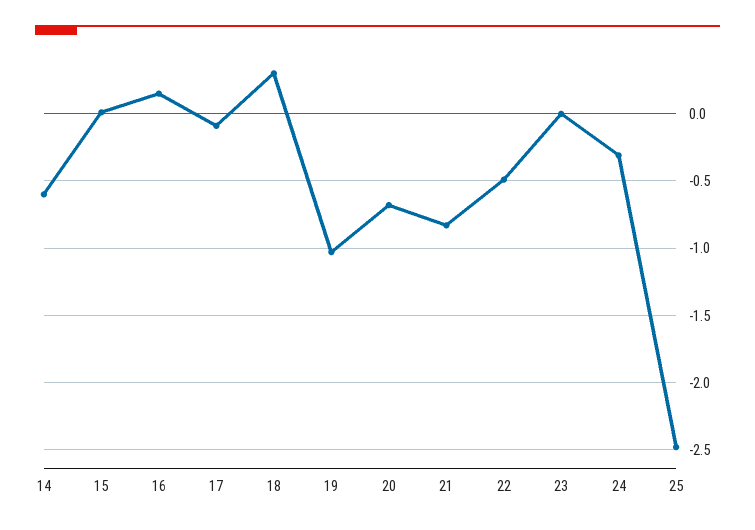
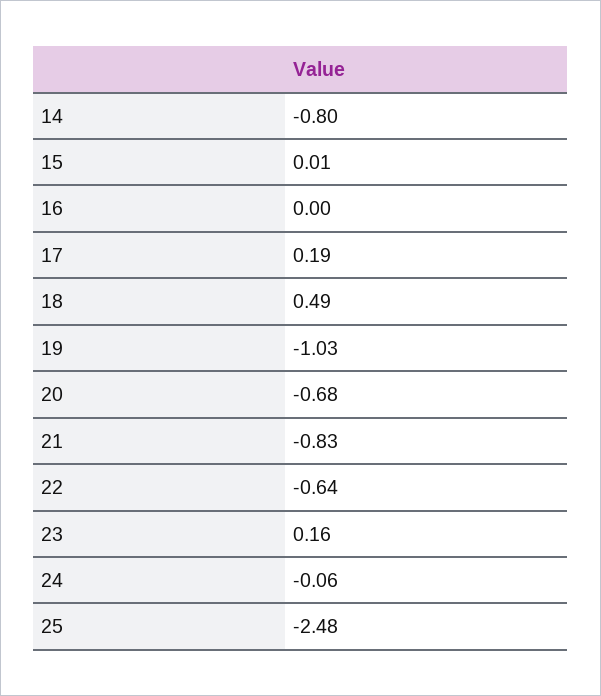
14: -0.6 -> -0.8
16: 0.15 -> 0
17: -0.1 -> 0.19
18: 0.3 -> 0.49
22: -0.5 -> -0.64
23: 0 -> 0.16
24: -0.3 -> -0.06

